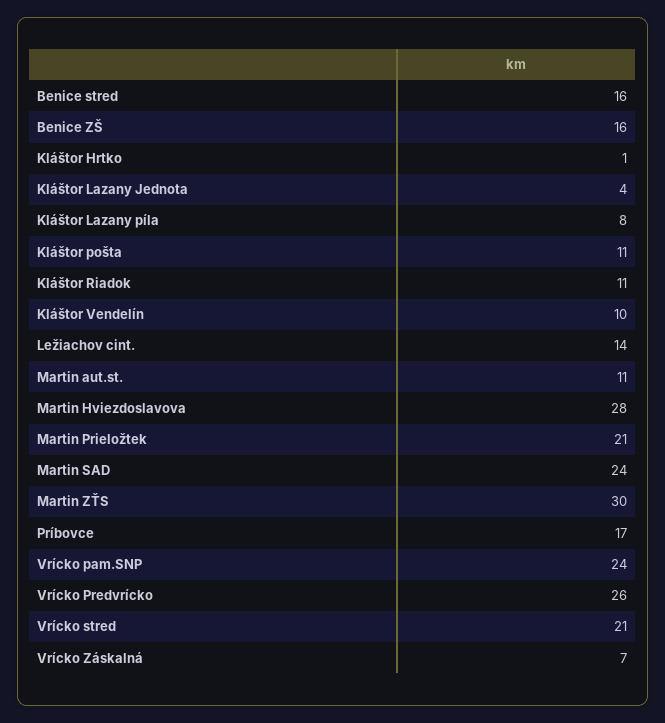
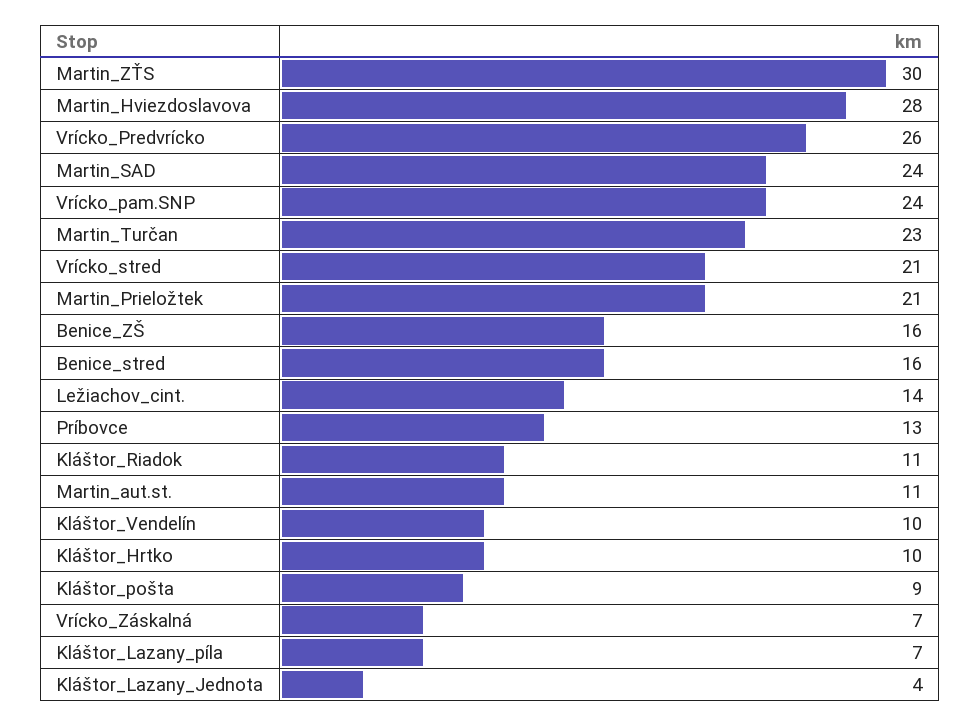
Kláštor Hrtko: 1 -> 10
Kláštor Lazany píla: 8 -> 7
Kláštor pošta: 11 -> 9
Príbovce: 17 -> 13
Martin_Turčan: none -> 23

